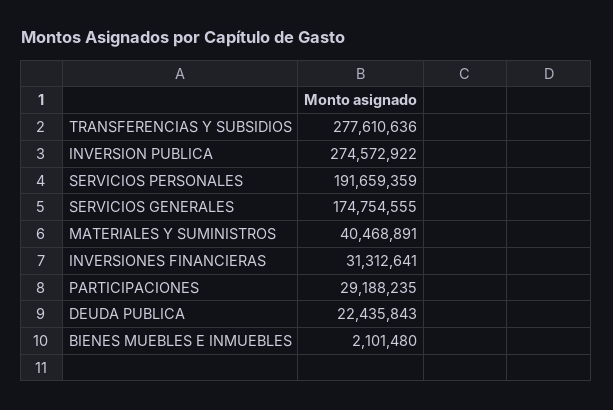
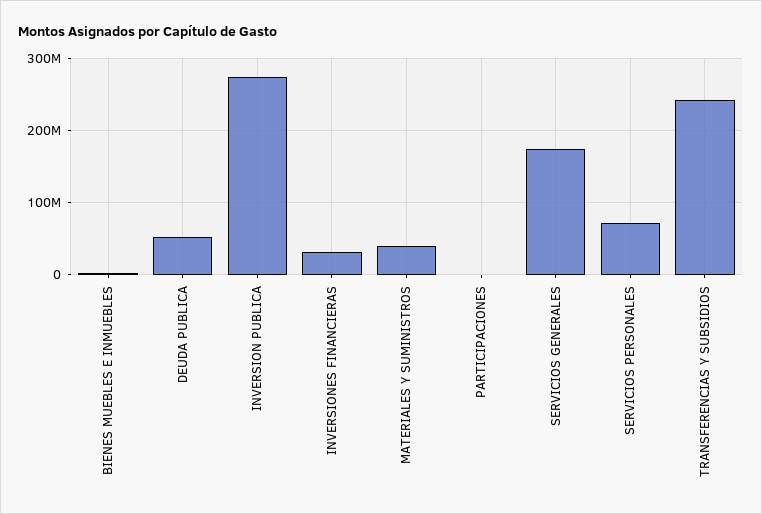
TRANSFERENCIAS Y SUBSIDIOS: 277610636 -> 240000000
SERVICIOS PERSONALES: 191659359 -> 70000000
PARTICIPACIONES: 29188235 -> 0
DEUDA PUBLICA: 22435843 -> 50000000

